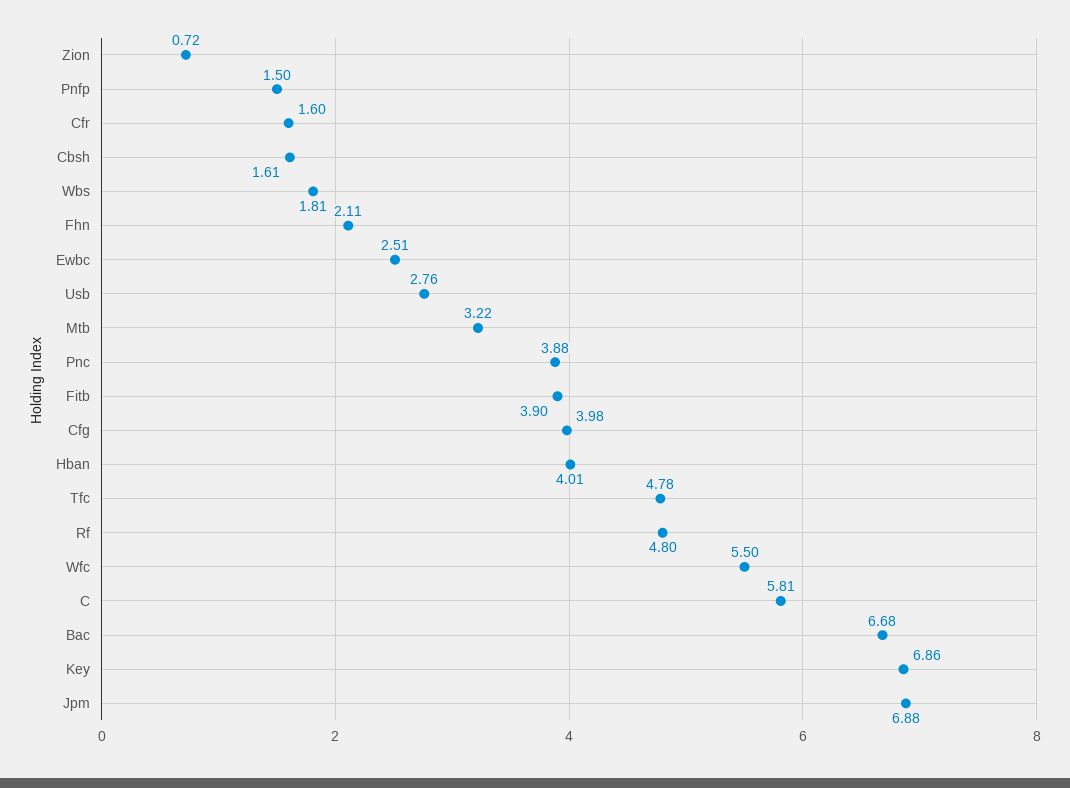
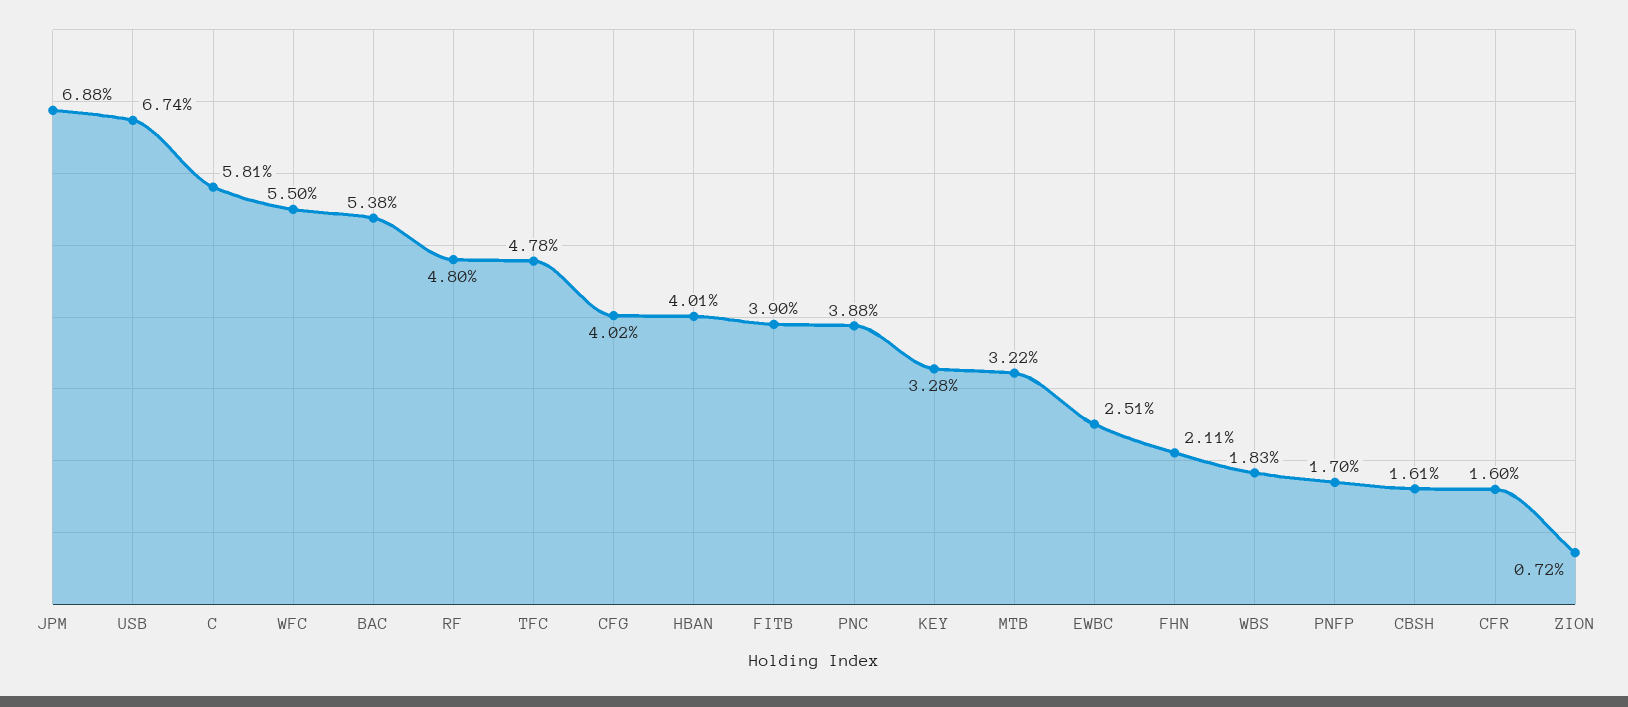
Pnfp: 1.5 -> 1.7
Wbs: 1.81 -> 1.83
Usb: 2.76 -> 6.74
Cfg: 3.98 -> 4.02
Bac: 6.68 -> 5.38
Key: 6.86 -> 3.28

